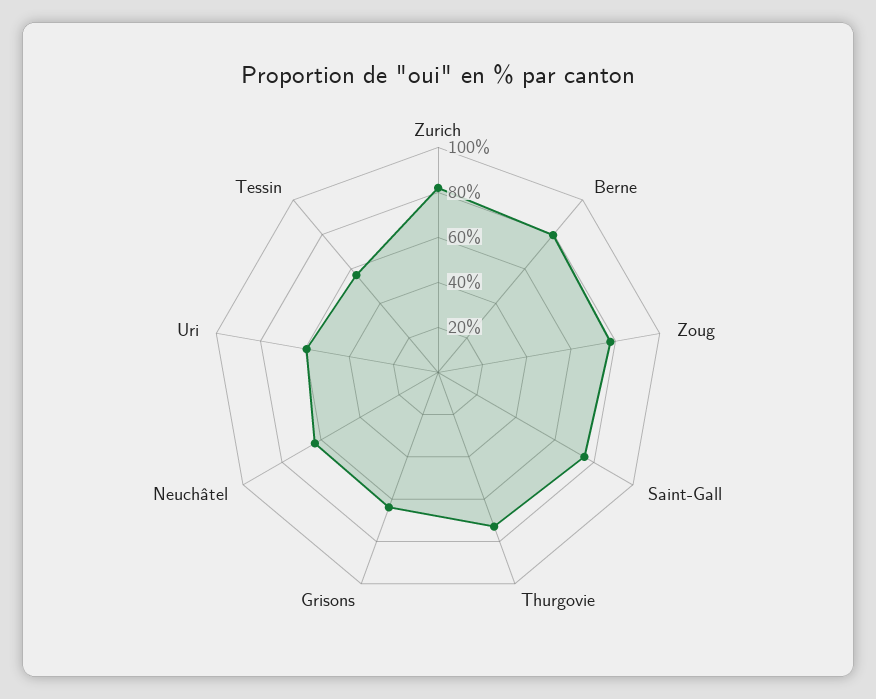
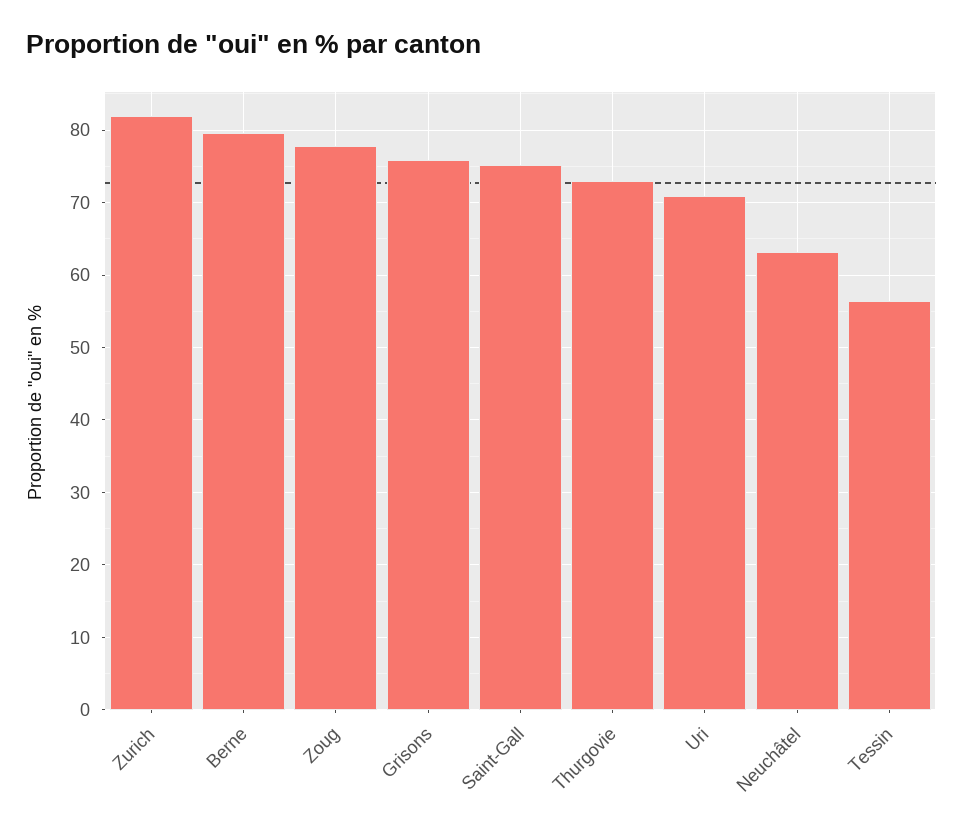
Grisons: 65 -> 76
Uri: 60 -> 71

